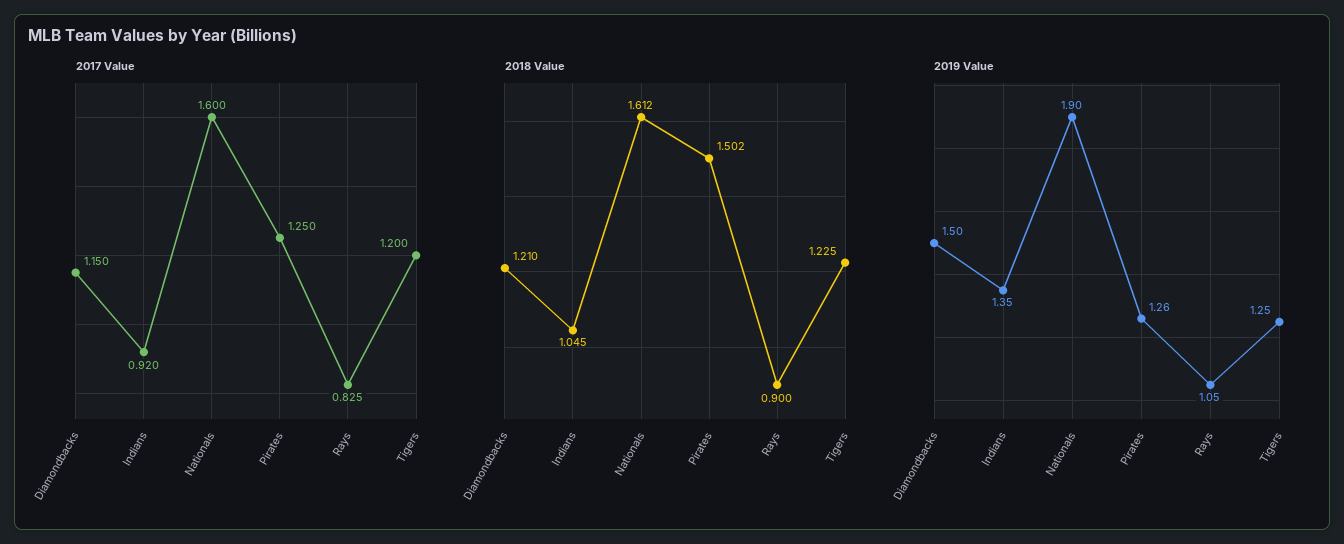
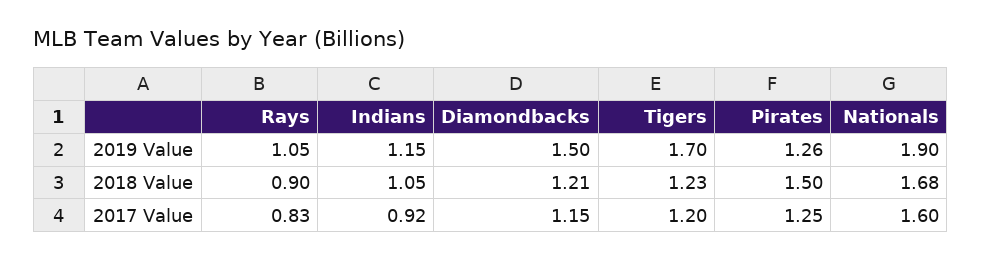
2018 Value, Nationals: 1.612 -> 1.68
2019 Value, Indians: 1.35 -> 1.15
2019 Value, Tigers: 1.25 -> 1.7

